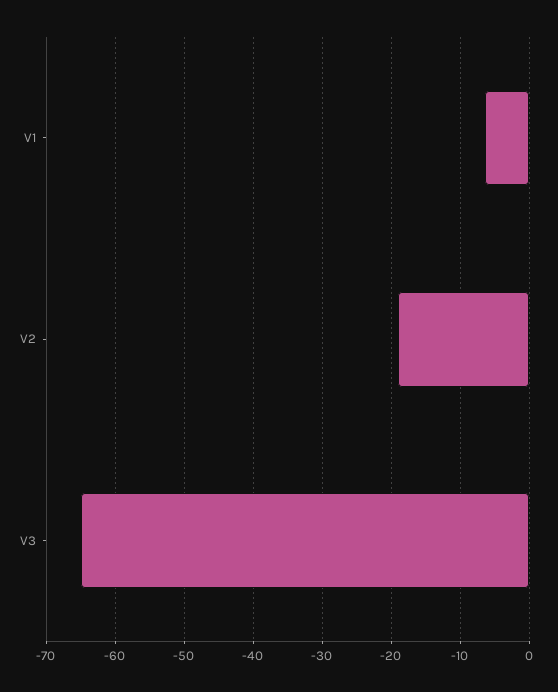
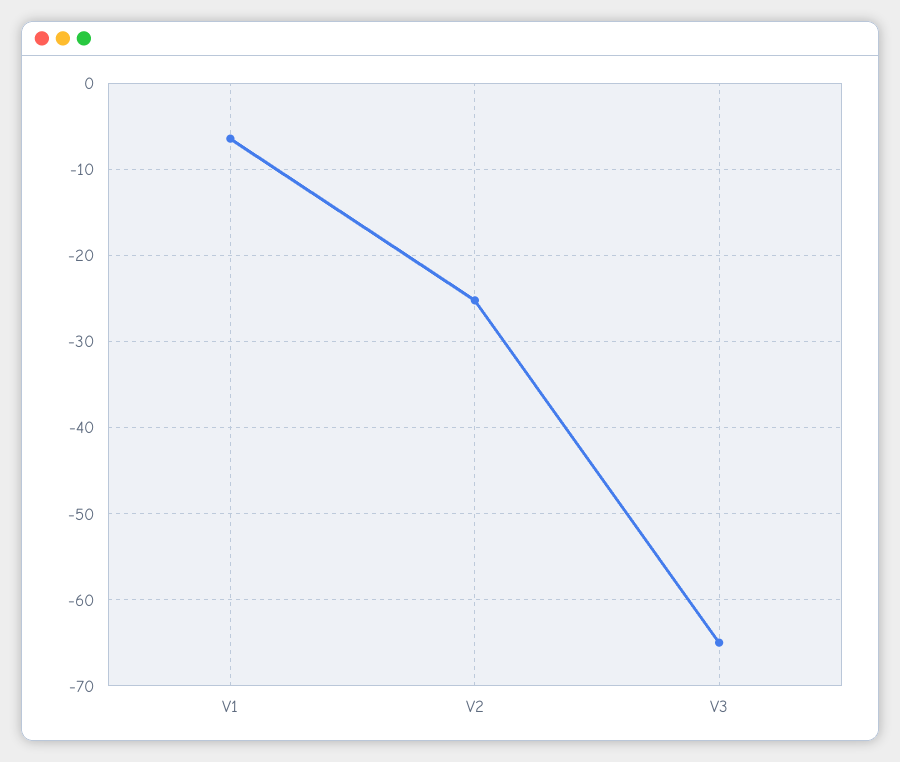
V2: -19 -> -25

